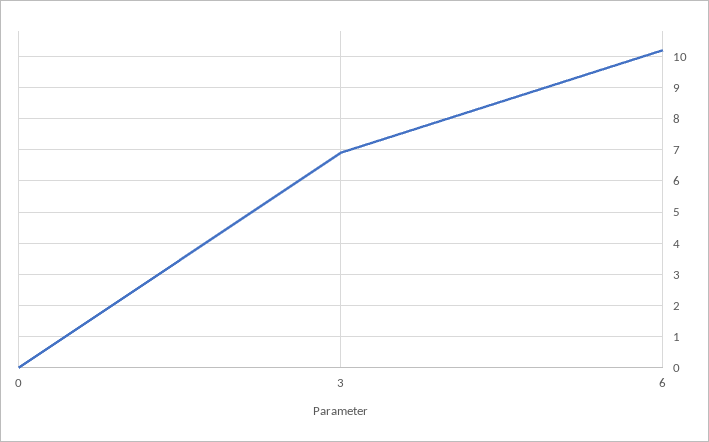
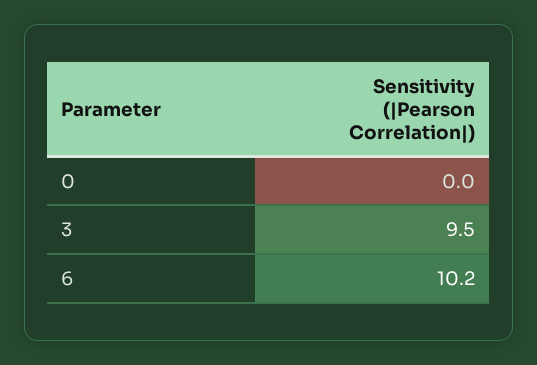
3: 7 -> 9.5

